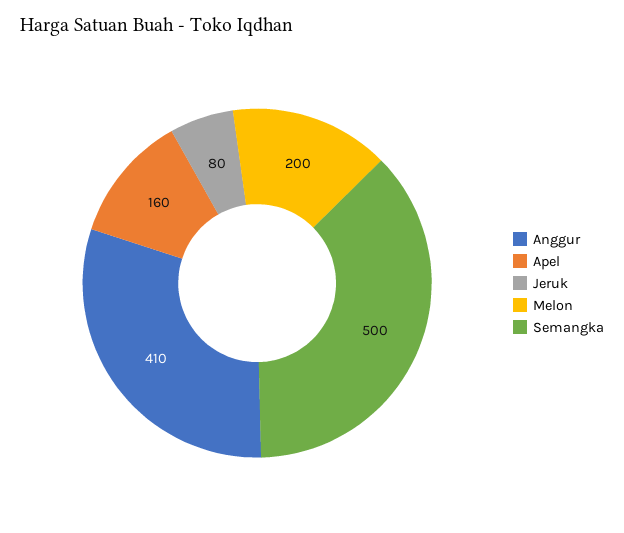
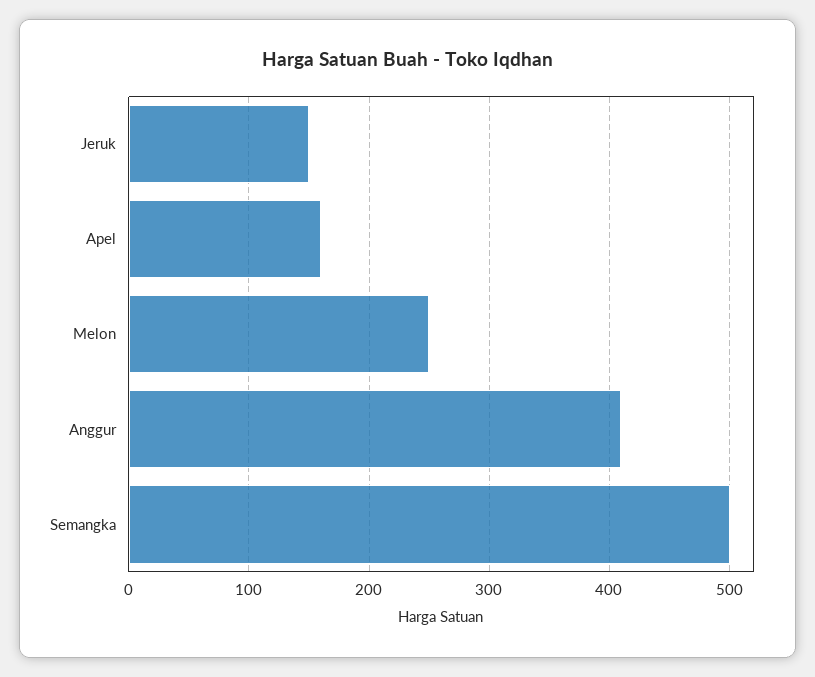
Jeruk: 80 -> 150
Melon: 200 -> 250

